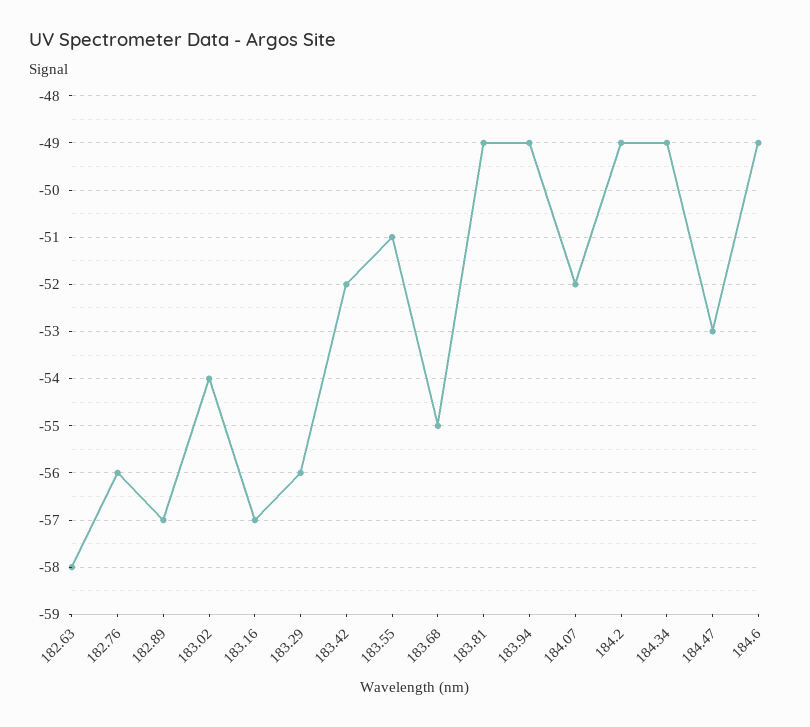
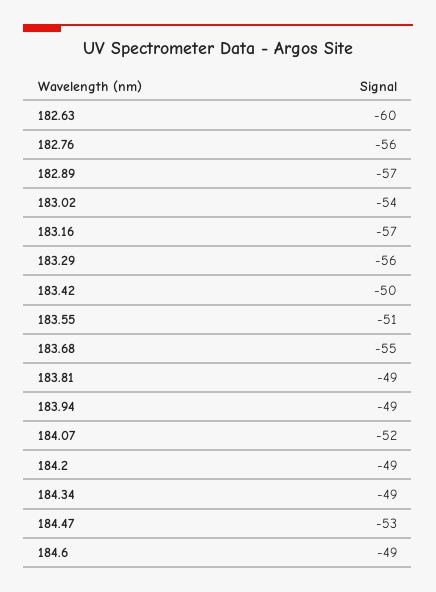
182.63: -58 -> -60
183.42: -52 -> -50

